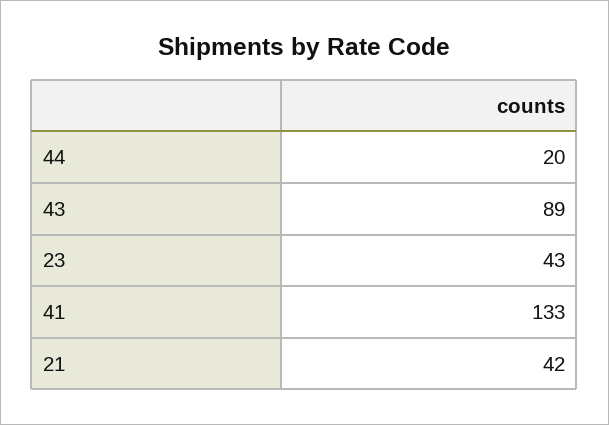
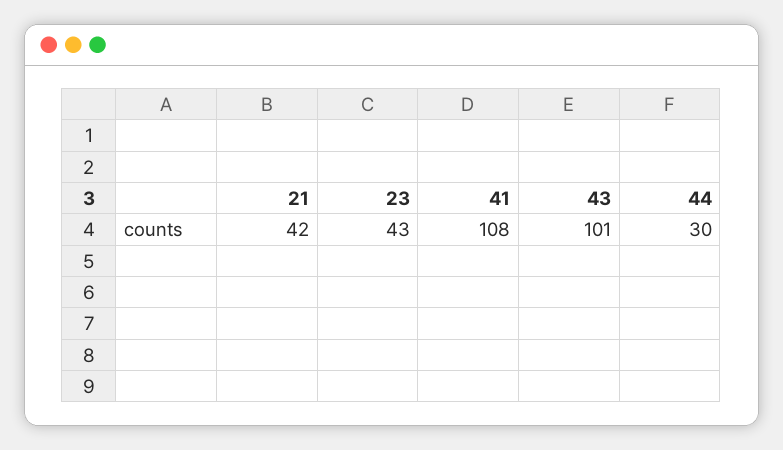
44: 20 -> 30
43: 89 -> 101
41: 133 -> 108

